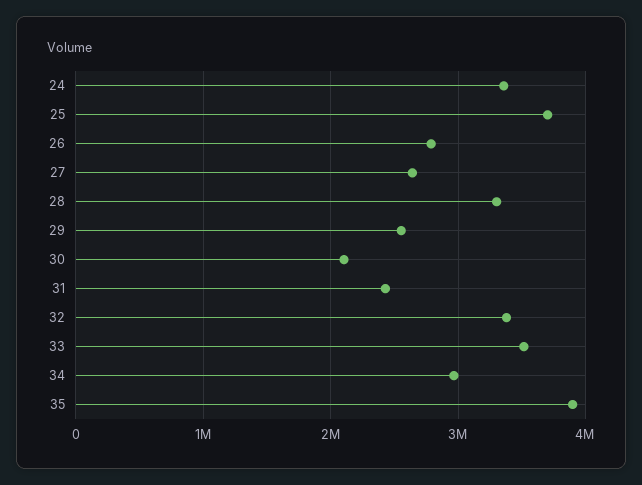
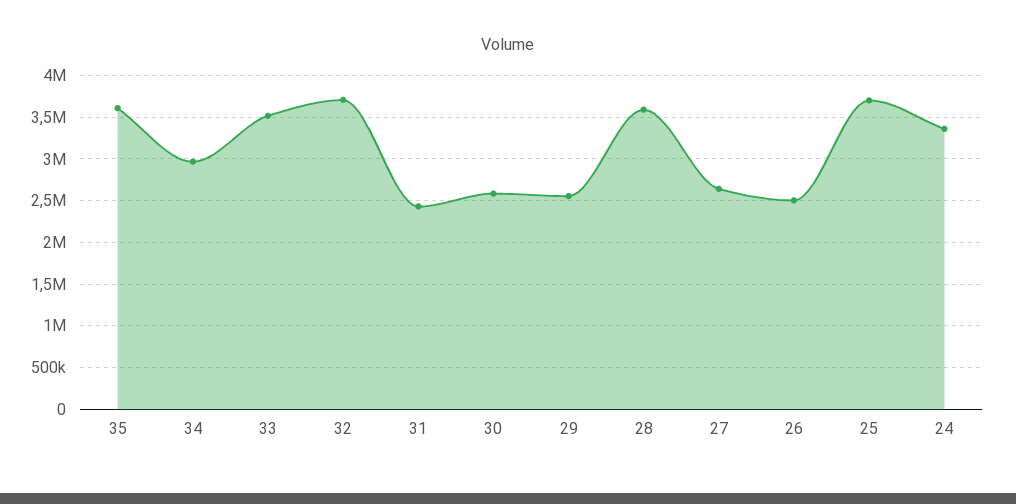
26: 2800000 -> 2500000
28: 3300000 -> 3600000
30: 2100000 -> 2600000
32: 3400000 -> 3700000
35: 3900000 -> 3600000

